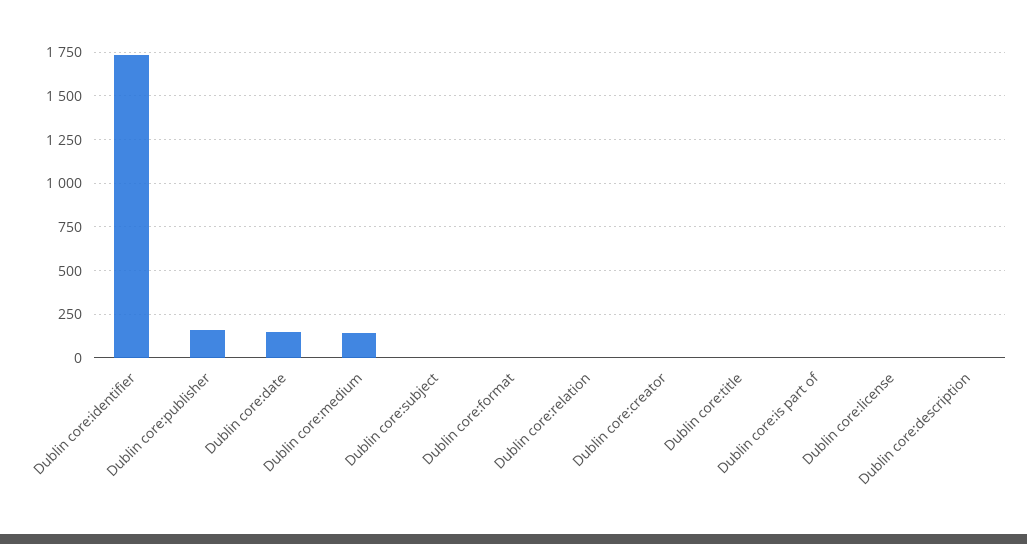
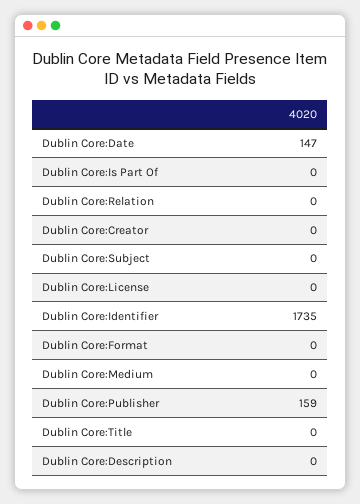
Dublin core:medium: 150 -> 0

